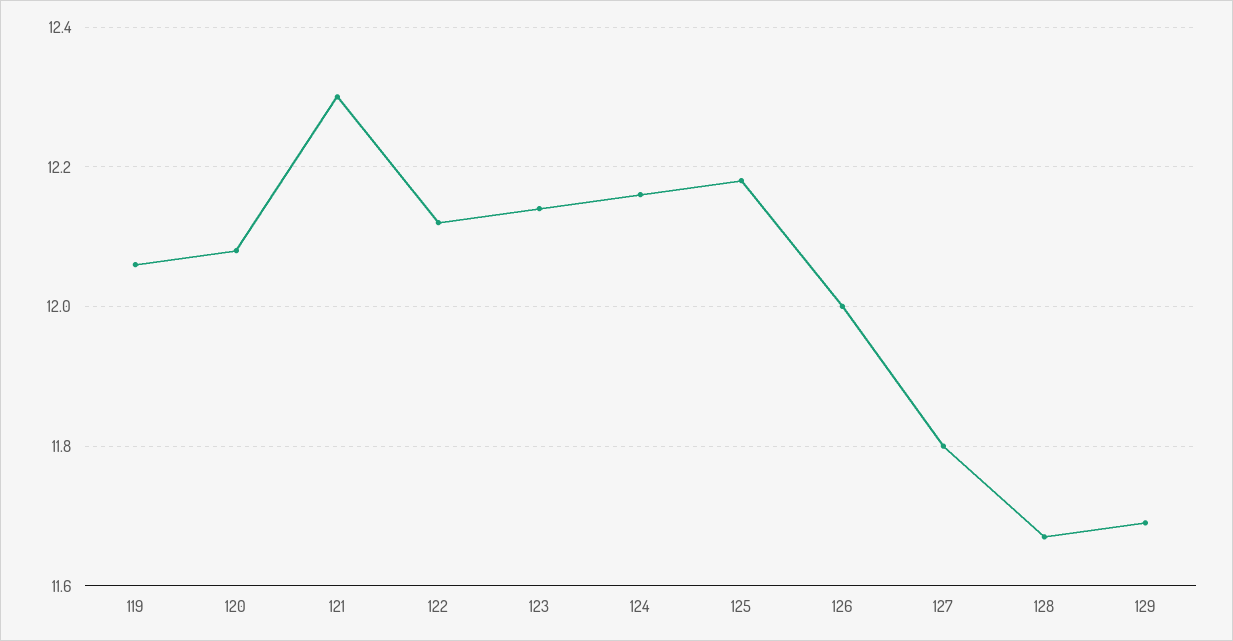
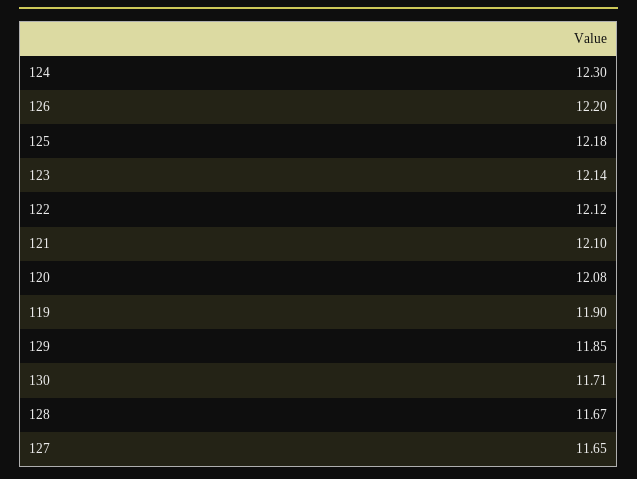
119: 12.05 -> 11.9
121: 12.3 -> 12.1
124: 12.15 -> 12.3
126: 12 -> 12.2
127: 11.8 -> 11.65
129: 11.7 -> 11.85
130: none -> 11.71

